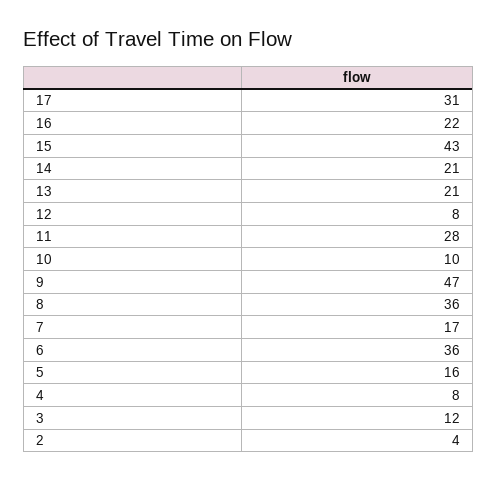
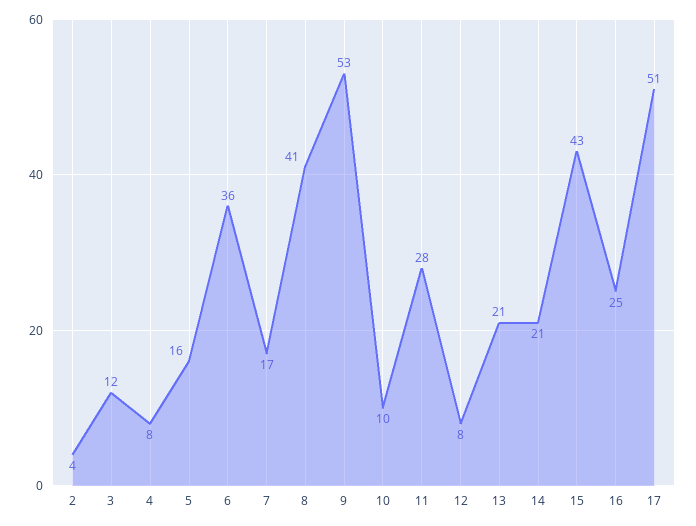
17: 31 -> 51
16: 22 -> 25
9: 47 -> 53
8: 36 -> 41

